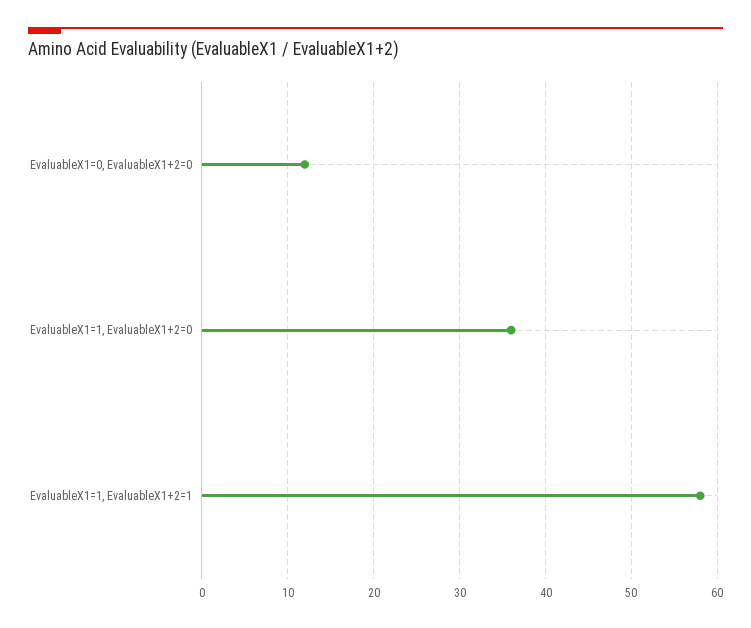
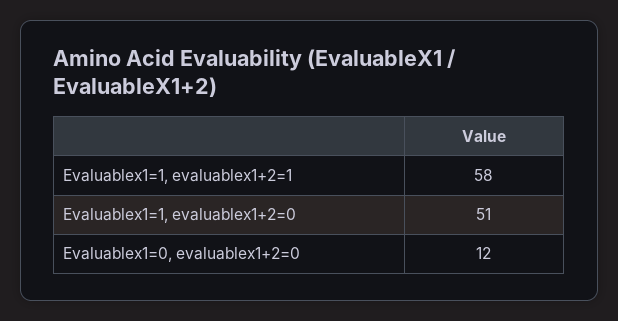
EvaluableX1=1, EvaluableX1+2=0: 36 -> 51

